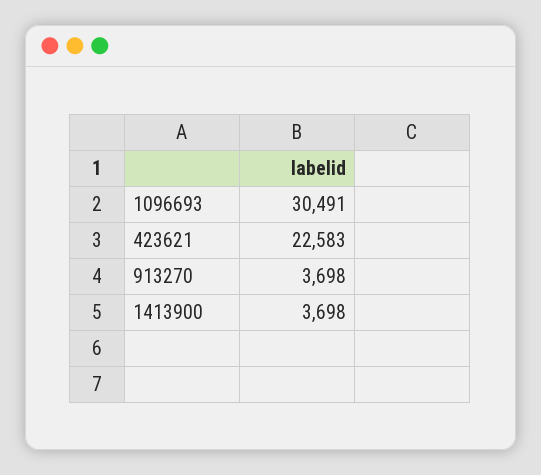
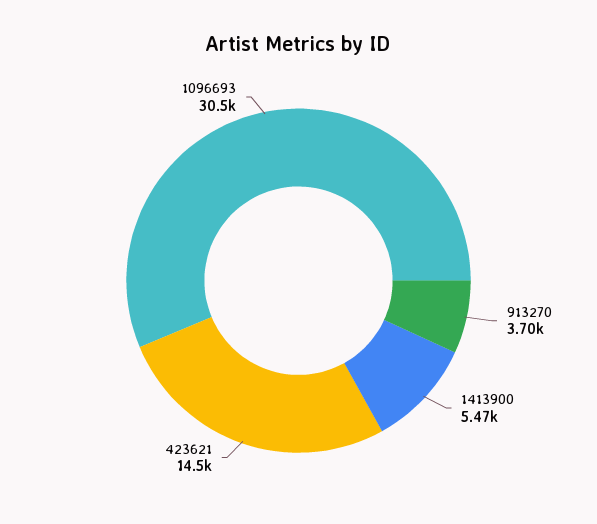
423621: 22583 -> 14500
1413900: 3698 -> 5470

